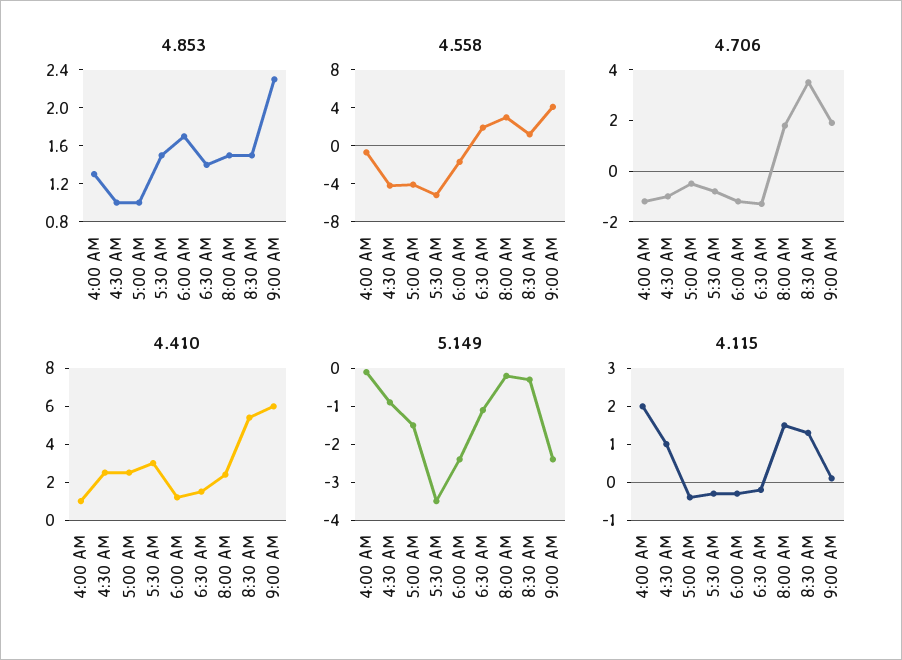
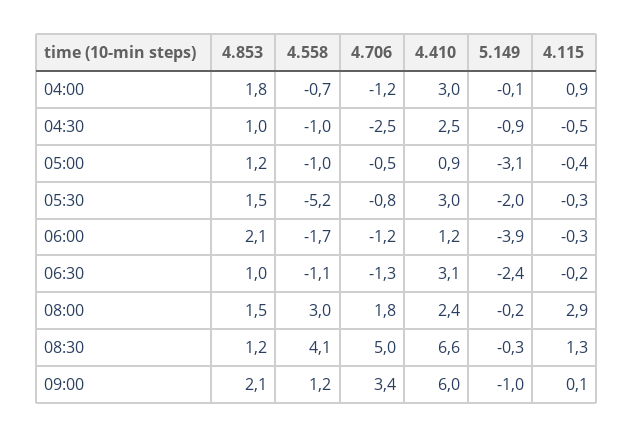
4.853, 4:00 AM: 1.3 -> 1.8
4.853, 5:00 AM: 1 -> 1.2
4.853, 6:00 AM: 1.7 -> 2.1
4.853, 6:30 AM: 1.4 -> 1
4.853, 8:30 AM: 1.5 -> 1.2
4.853, 9:00 AM: 2.3 -> 2.1
4.558, 4:30 AM: -4 -> -1
4.558, 5:00 AM: -4 -> -1
4.558, 6:30 AM: 2 -> -1.1
4.558, 8:30 AM: 1 -> 4.1
4.558, 9:00 AM: 4 -> 1.2
4.706, 4:30 AM: -1 -> -2.5
4.706, 8:30 AM: 3.5 -> 5
4.706, 9:00 AM: 2 -> 3.4
4.410, 4:00 AM: 1 -> 3
4.410, 5:00 AM: 2.5 -> 0.9
4.410, 6:30 AM: 1.5 -> 3.1
4.410, 8:30 AM: 5.5 -> 6.6
5.149, 5:00 AM: -1.5 -> -3.1
5.149, 5:30 AM: -3.5 -> -2
5.149, 6:00 AM: -2.5 -> -3.9
5.149, 6:30 AM: -1 -> -2.4
5.149, 9:00 AM: -2.5 -> -1
4.115, 4:00 AM: 2 -> 0.9
4.115, 4:30 AM: 1 -> -0.5
4.115, 8:00 AM: 1.5 -> 2.9

